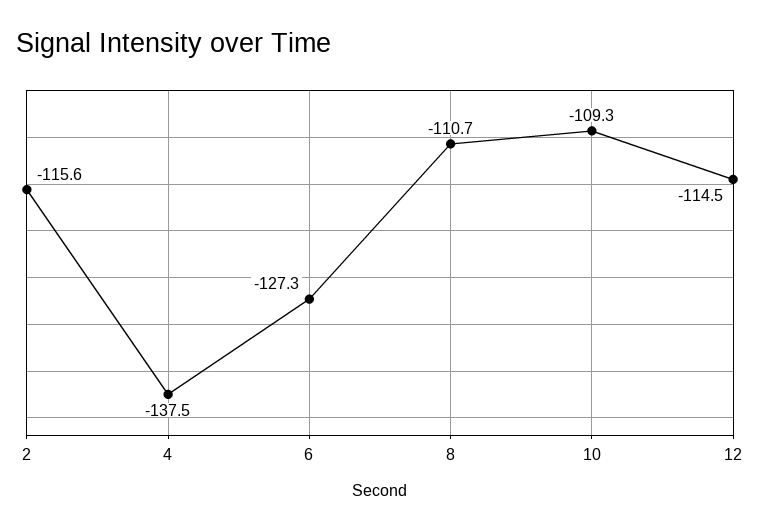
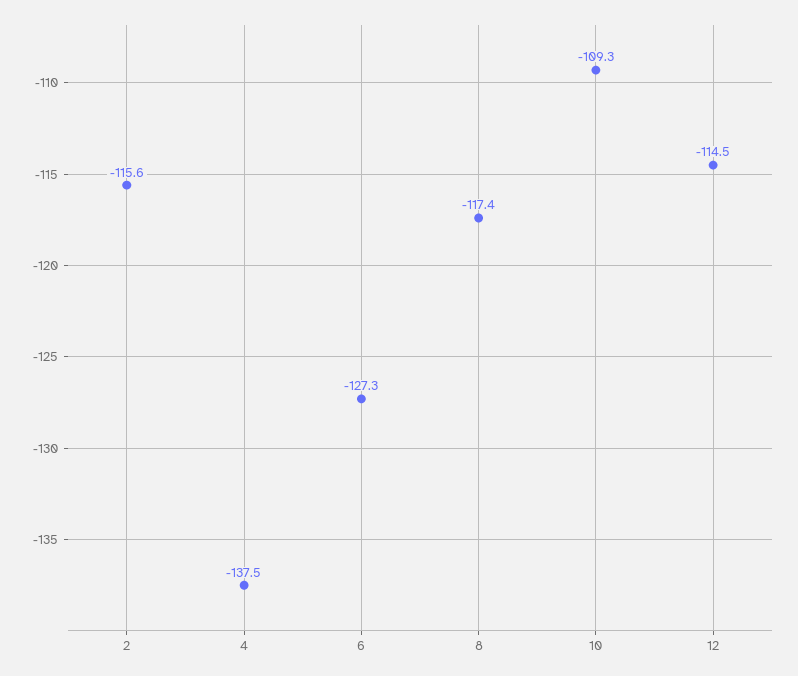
8: -110.7 -> -117.4

